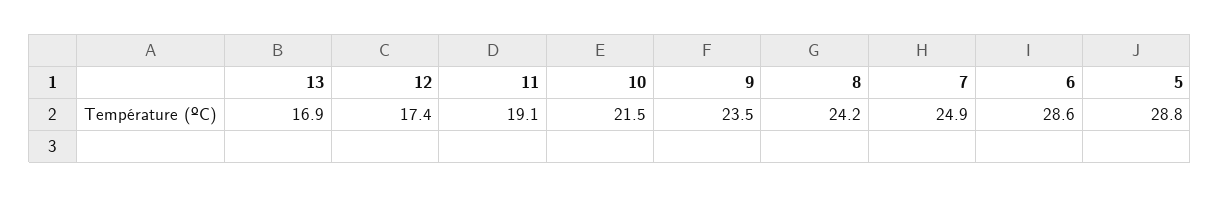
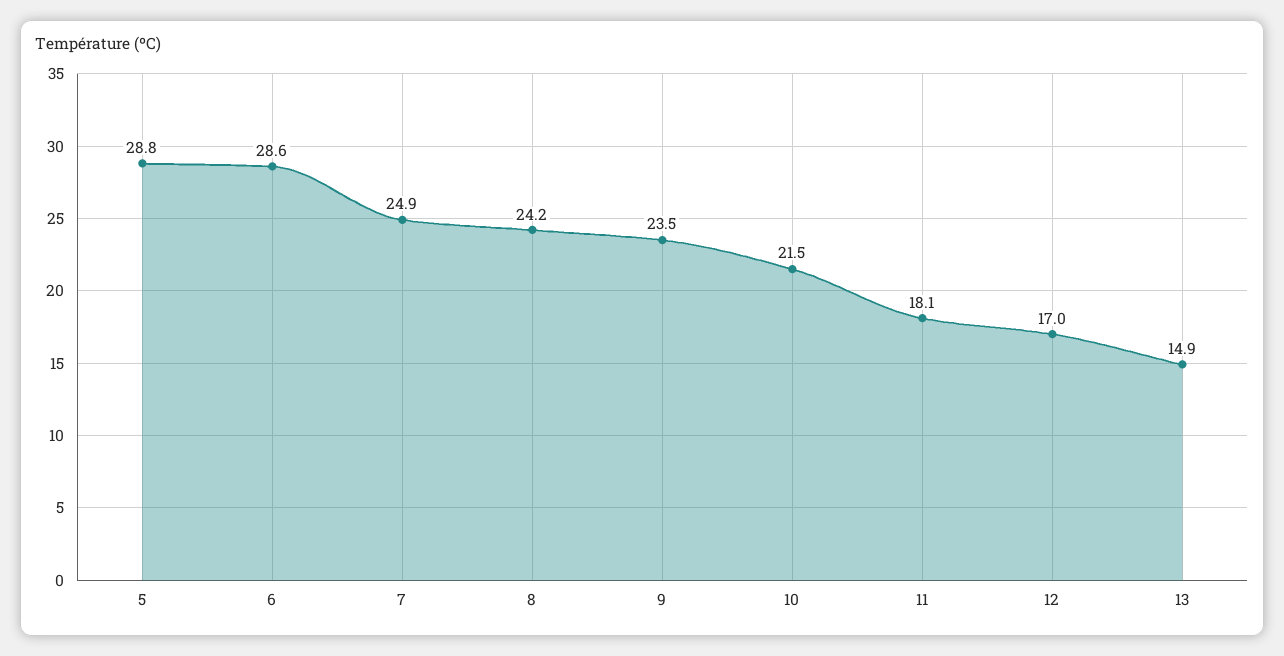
13: 16.9 -> 14.9
12: 17.4 -> 17
11: 19.1 -> 18.1

